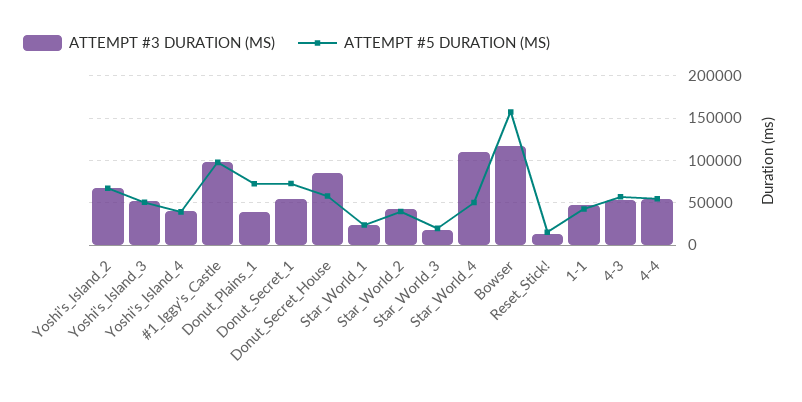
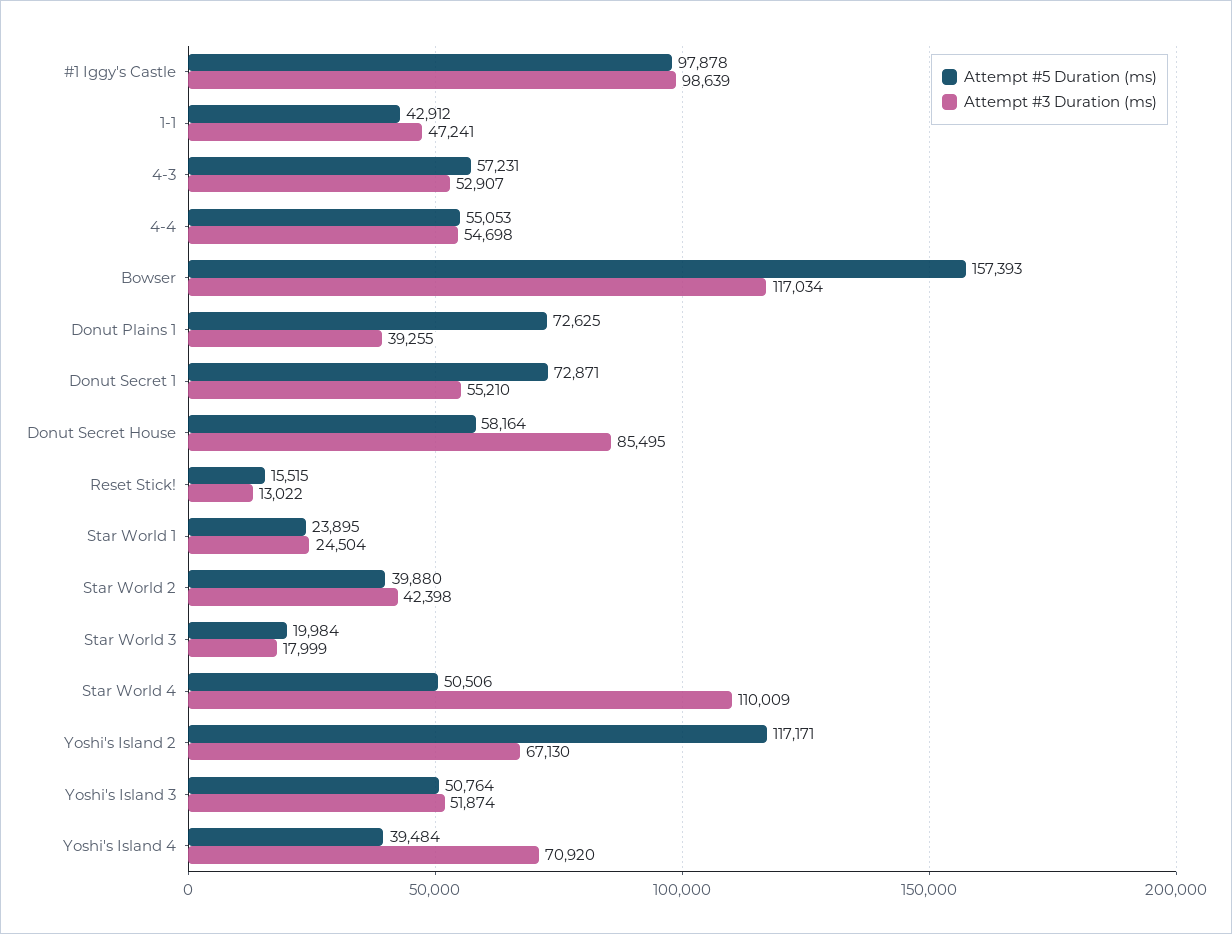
ATTEMPT #5 DURATION (MS), Yoshi's_Island_2: 70000 -> 117171
ATTEMPT #3 DURATION (MS), Yoshi's_Island_4: 40000 -> 70920

